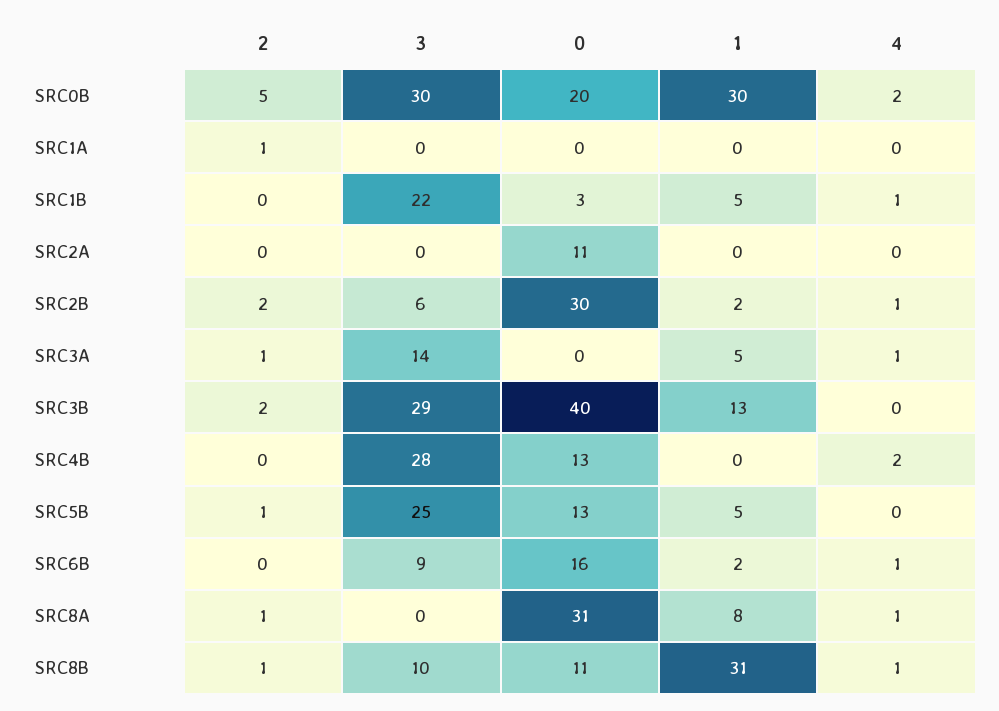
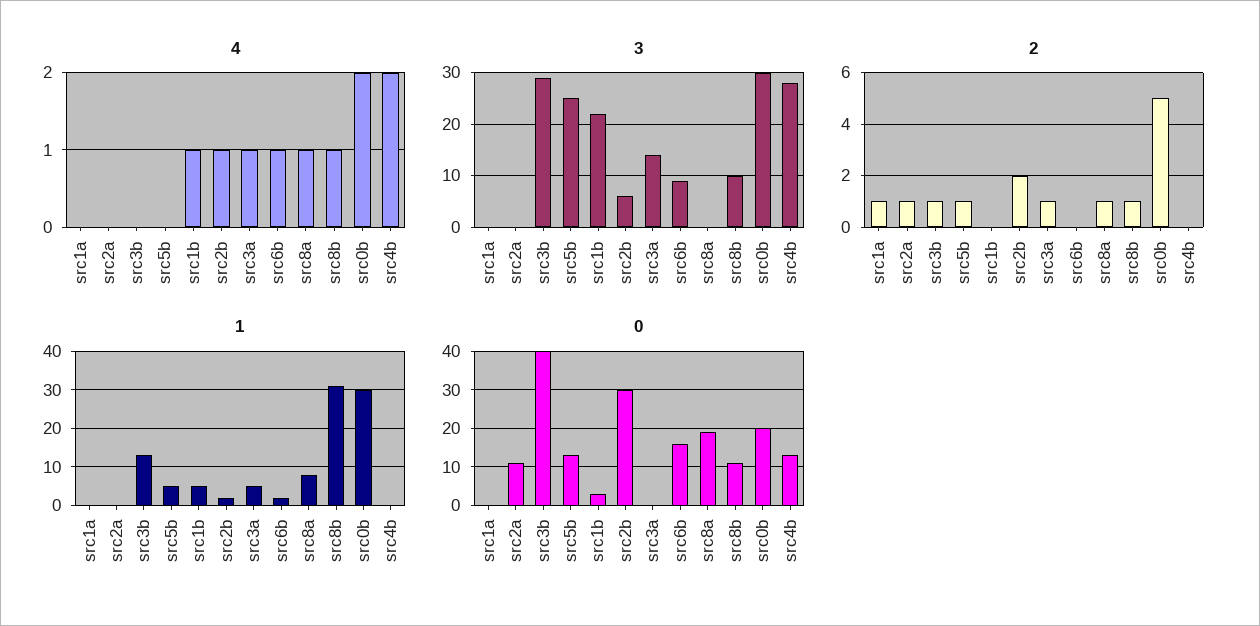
2, SRC2A: 0 -> 1
2, SRC3B: 2 -> 1
0, SRC8A: 31 -> 20

